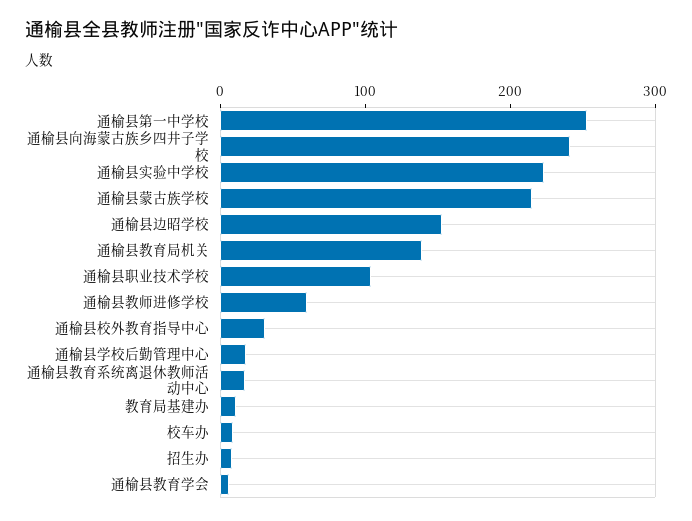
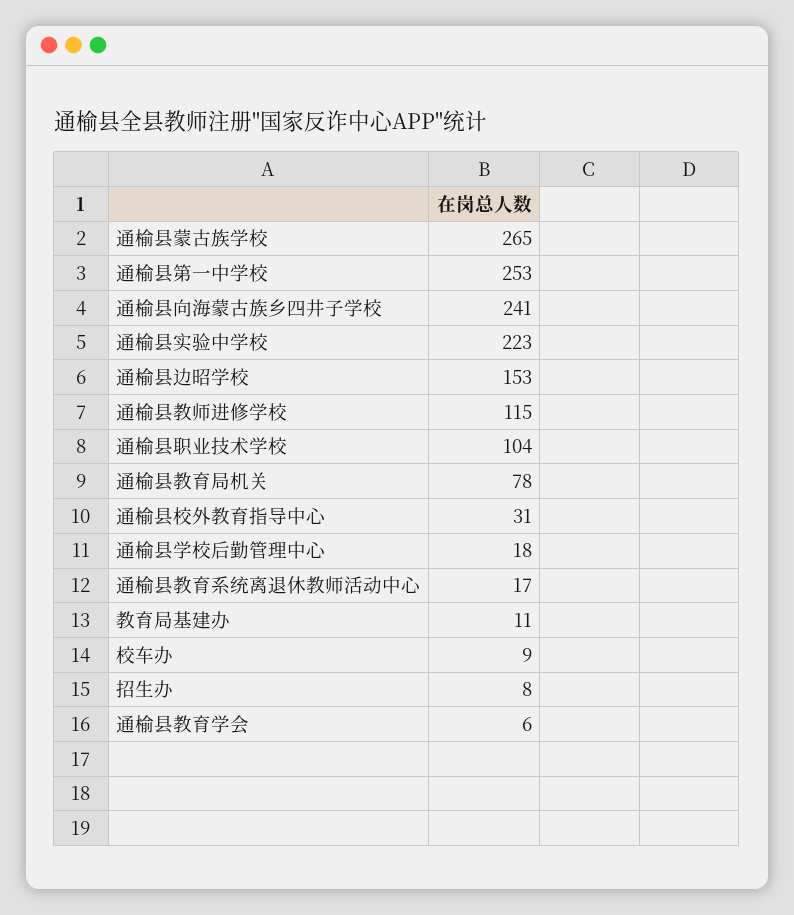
通榆县蒙古族学校: 220 -> 265
通榆县教育局机关: 140 -> 78
通榆县教师进修学校: 60 -> 115

